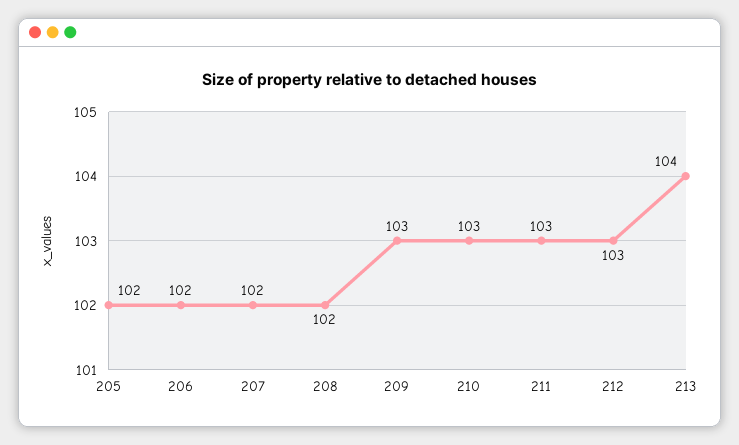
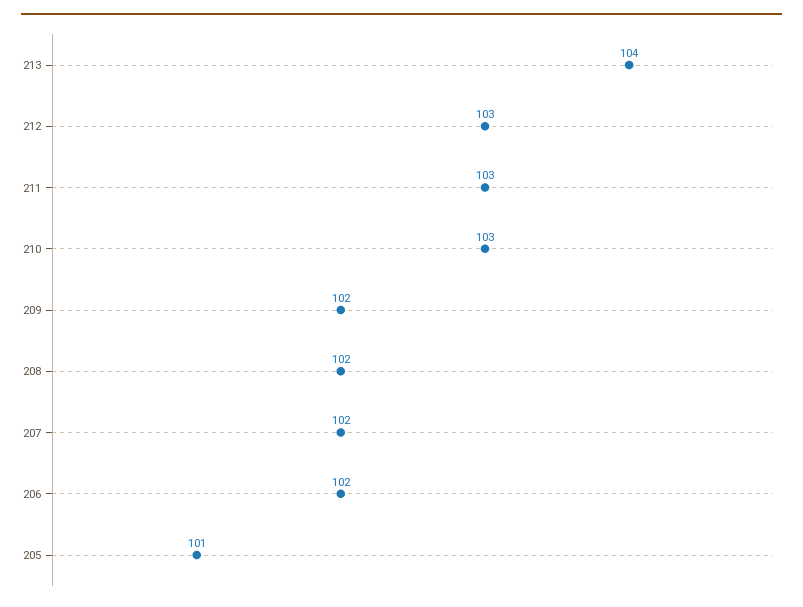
205: 102 -> 101
209: 103 -> 102

